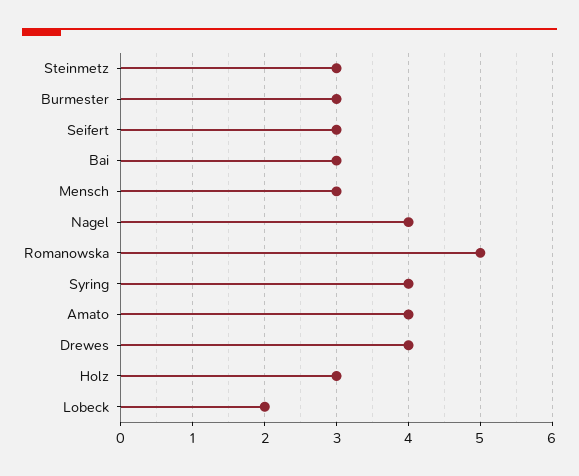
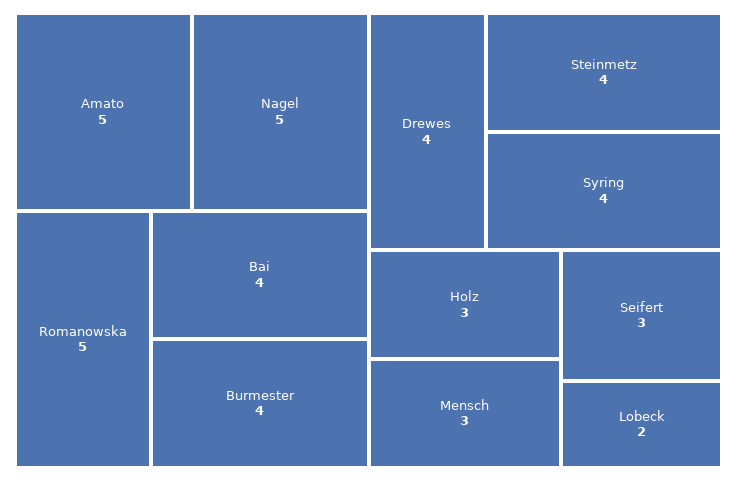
Steinmetz: 3 -> 4
Burmester: 3 -> 4
Bai: 3 -> 4
Nagel: 4 -> 5
Amato: 4 -> 5

